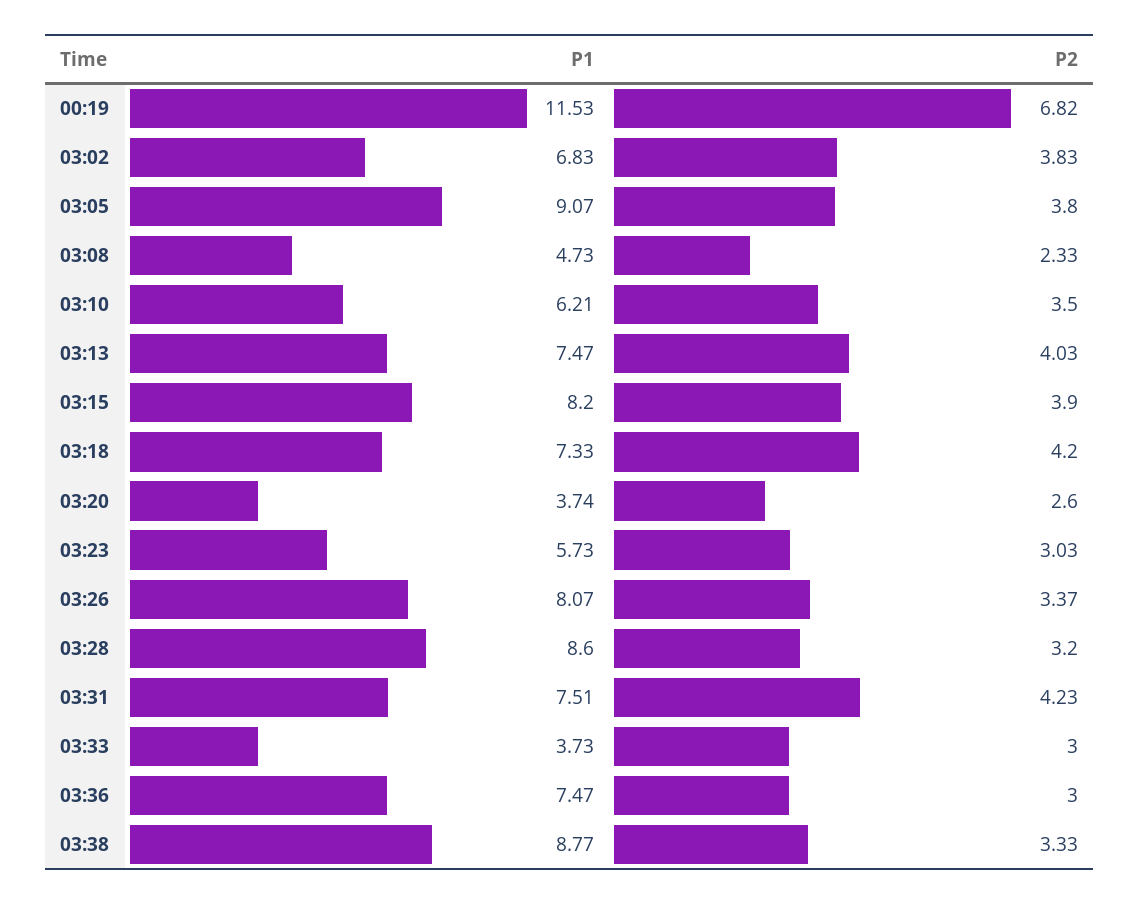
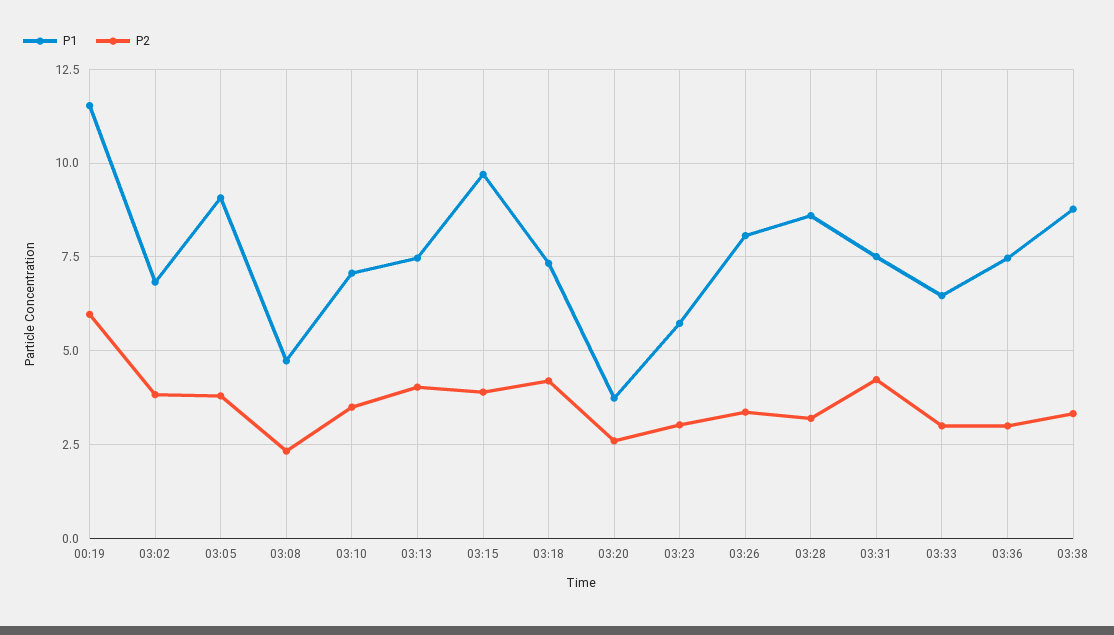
P2, 00:19: 6.82 -> 6
P1, 03:10: 6.21 -> 7
P1, 03:15: 8.2 -> 9.75
P1, 03:33: 3.73 -> 6.5

